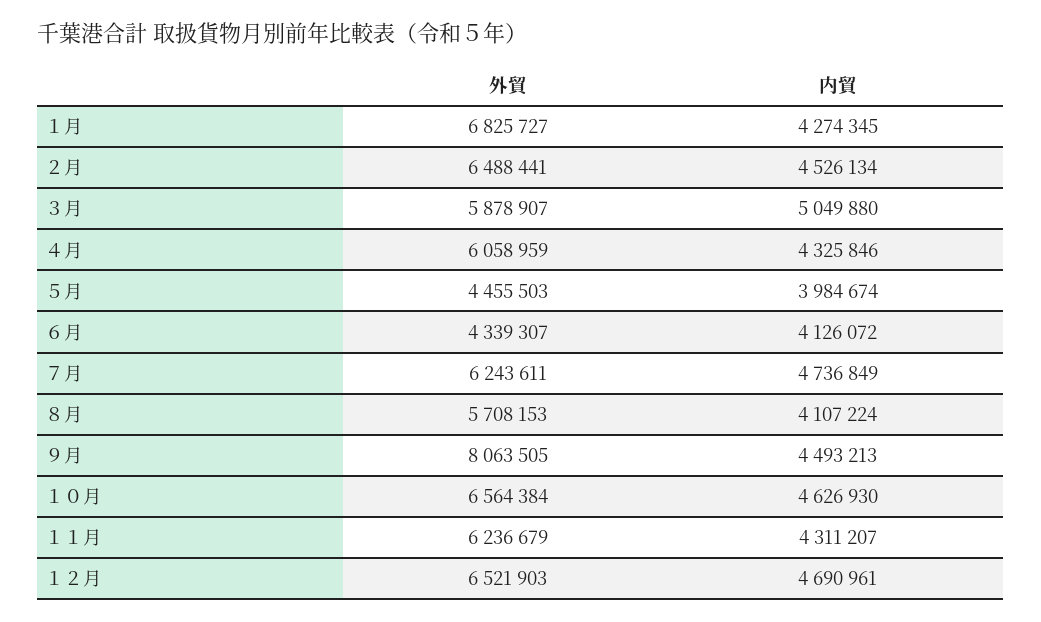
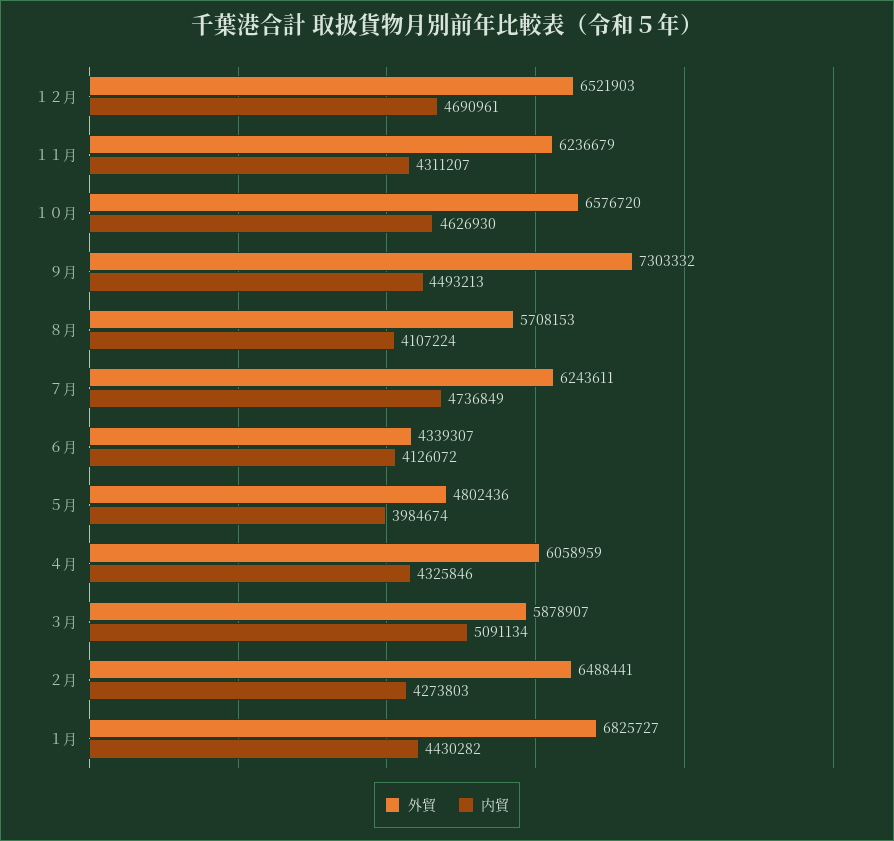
内貿, １月: 4274345 -> 4430282
内貿, ２月: 4526134 -> 4273803
内貿, ３月: 5049880 -> 5091134
外貿, ５月: 4455503 -> 4802436
外貿, ９月: 8063505 -> 7303332
外貿, １０月: 6564384 -> 6576720

